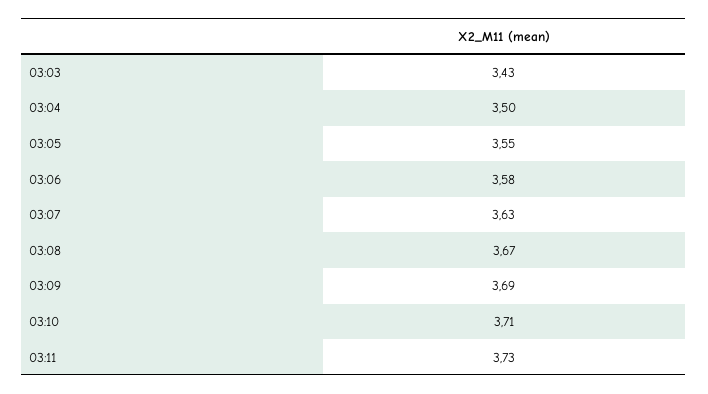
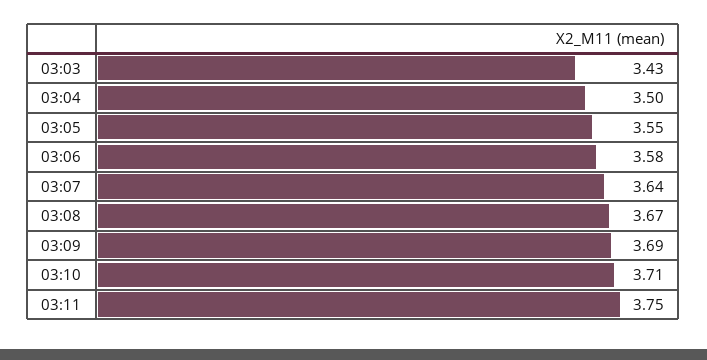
03:07: 3.63 -> 3.64
03:11: 3.73 -> 3.75

